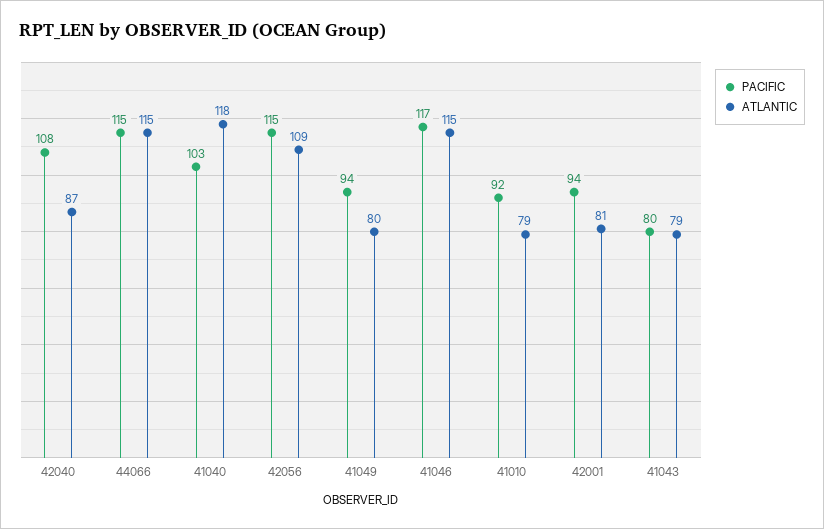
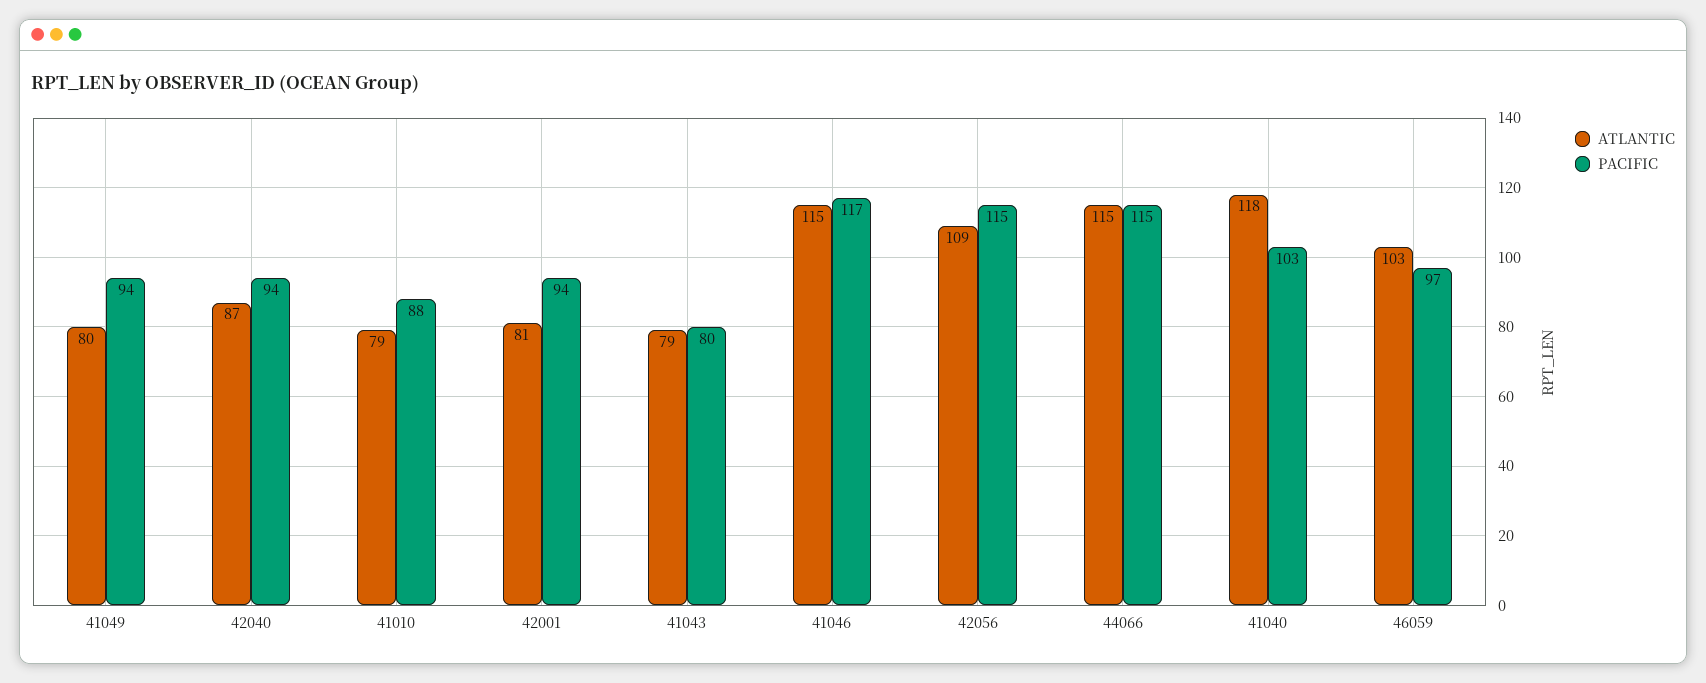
PACIFIC, 42040: 108 -> 94
PACIFIC, 41010: 92 -> 88
ATLANTIC, 46059: none -> 103
PACIFIC, 46059: none -> 97

